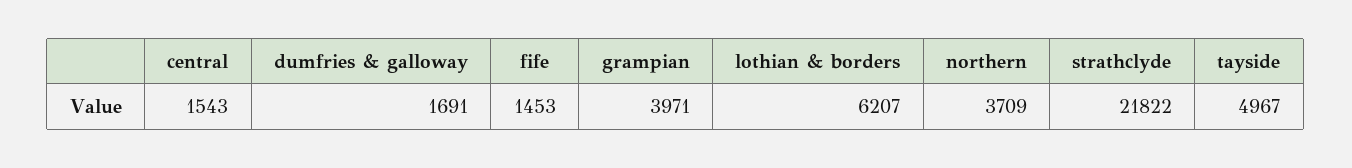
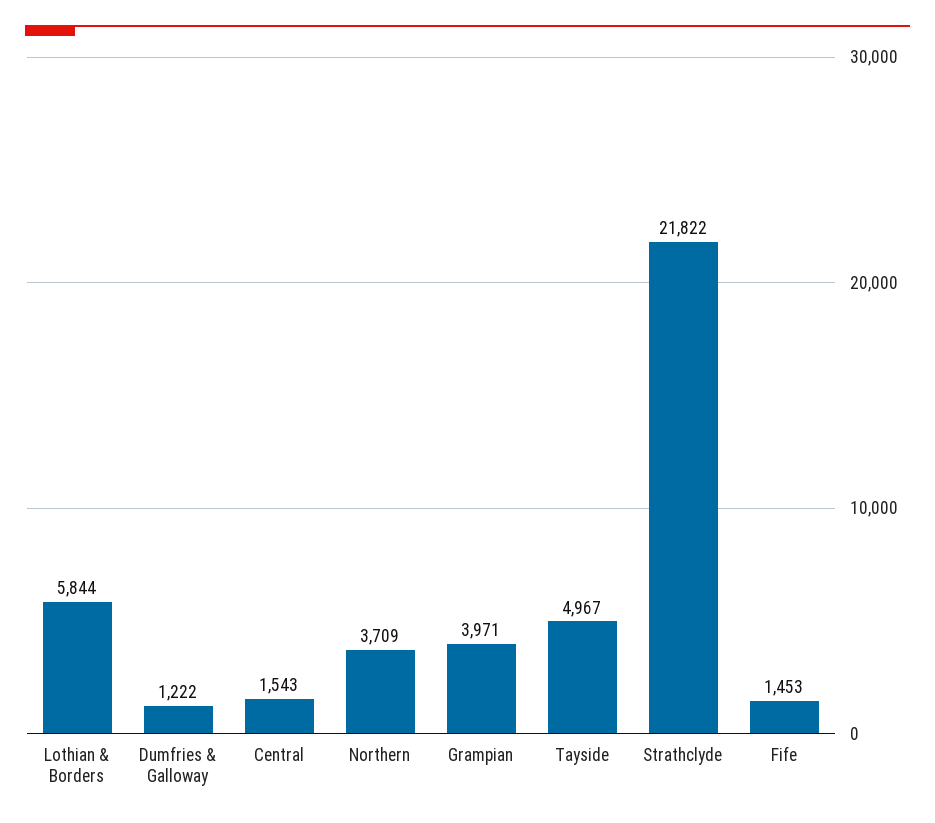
dumfries & galloway: 1691 -> 1222
lothian & borders: 6207 -> 5844

